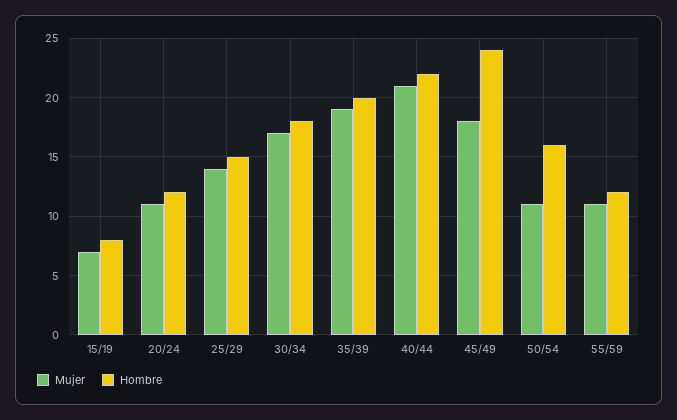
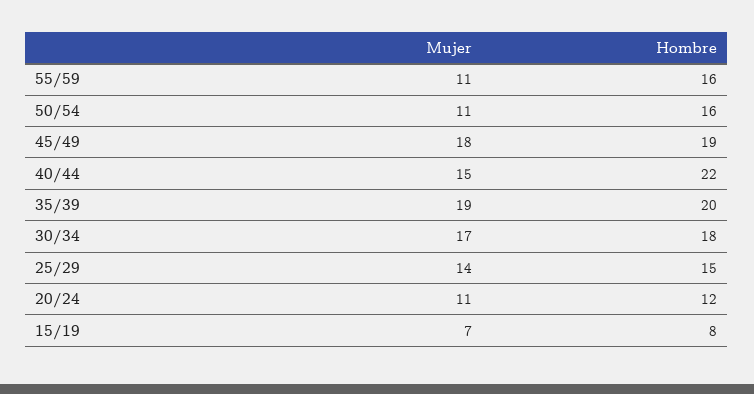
Mujer, 40/44: 21 -> 15
Hombre, 45/49: 24 -> 19
Hombre, 55/59: 12 -> 16

